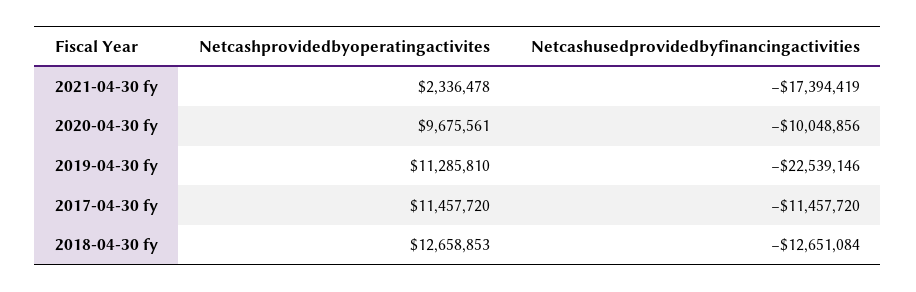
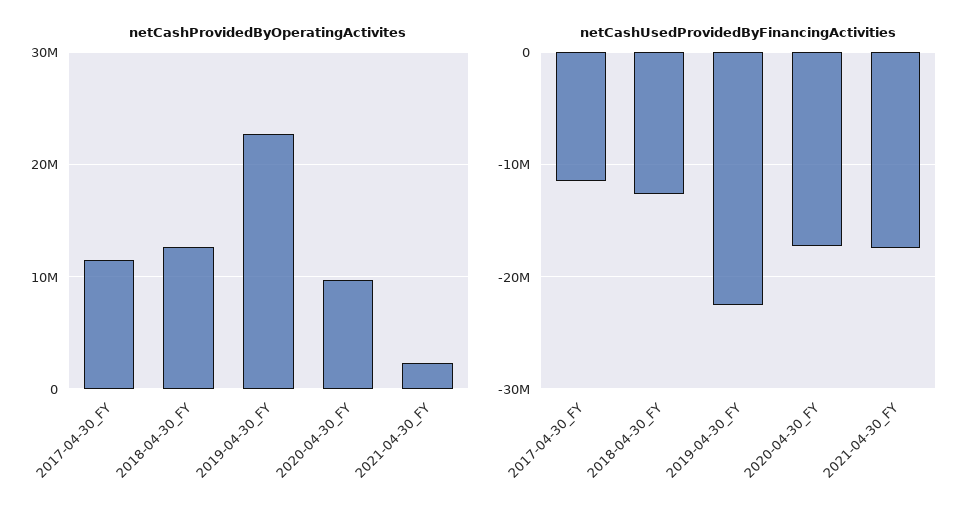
Netcashusedprovidedbyfinancingactivities, 2020-04-30 fy: -10048856 -> -17000000
Netcashprovidedbyoperatingactivites, 2019-04-30 fy: 11285810 -> 23000000

